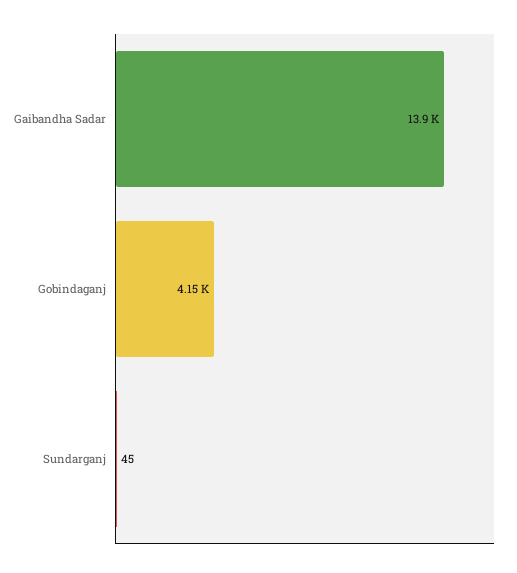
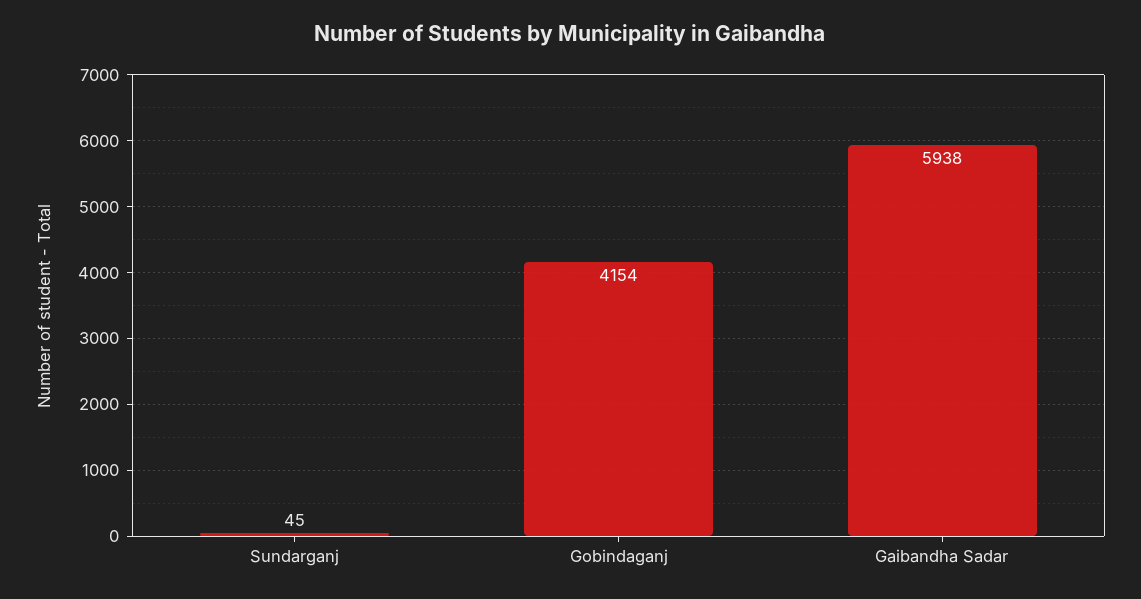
Gaibandha Sadar: 13900 -> 5938

